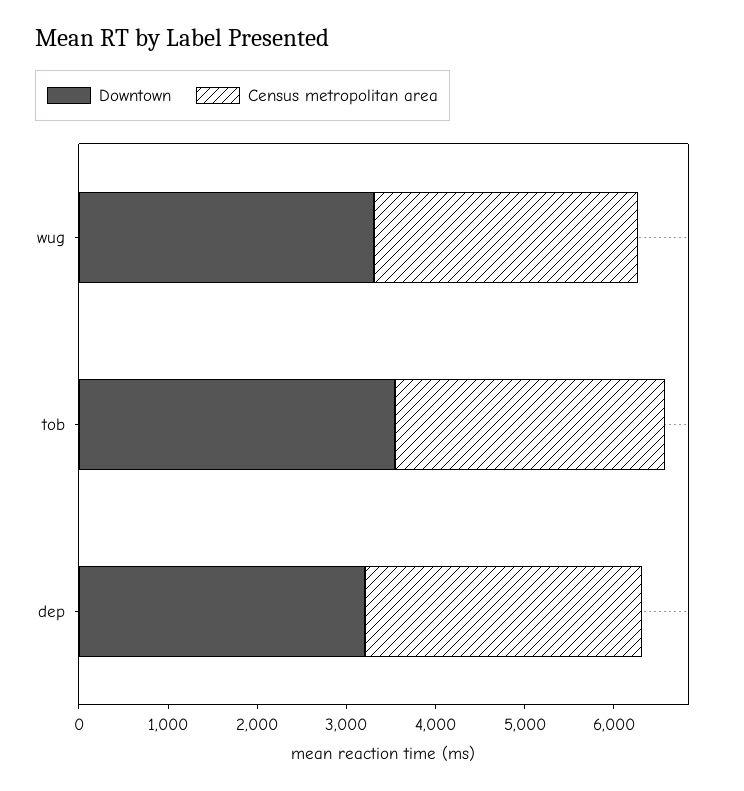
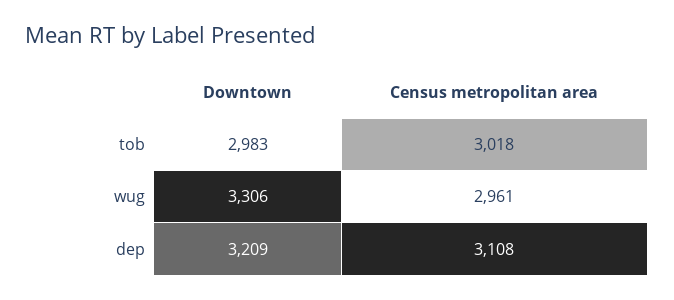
Downtown, tob: 3600 -> 2983

